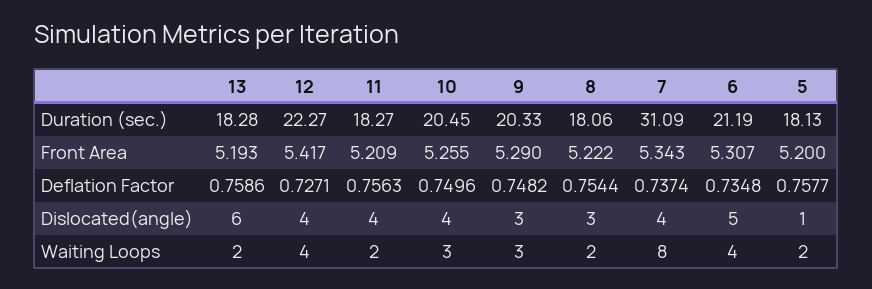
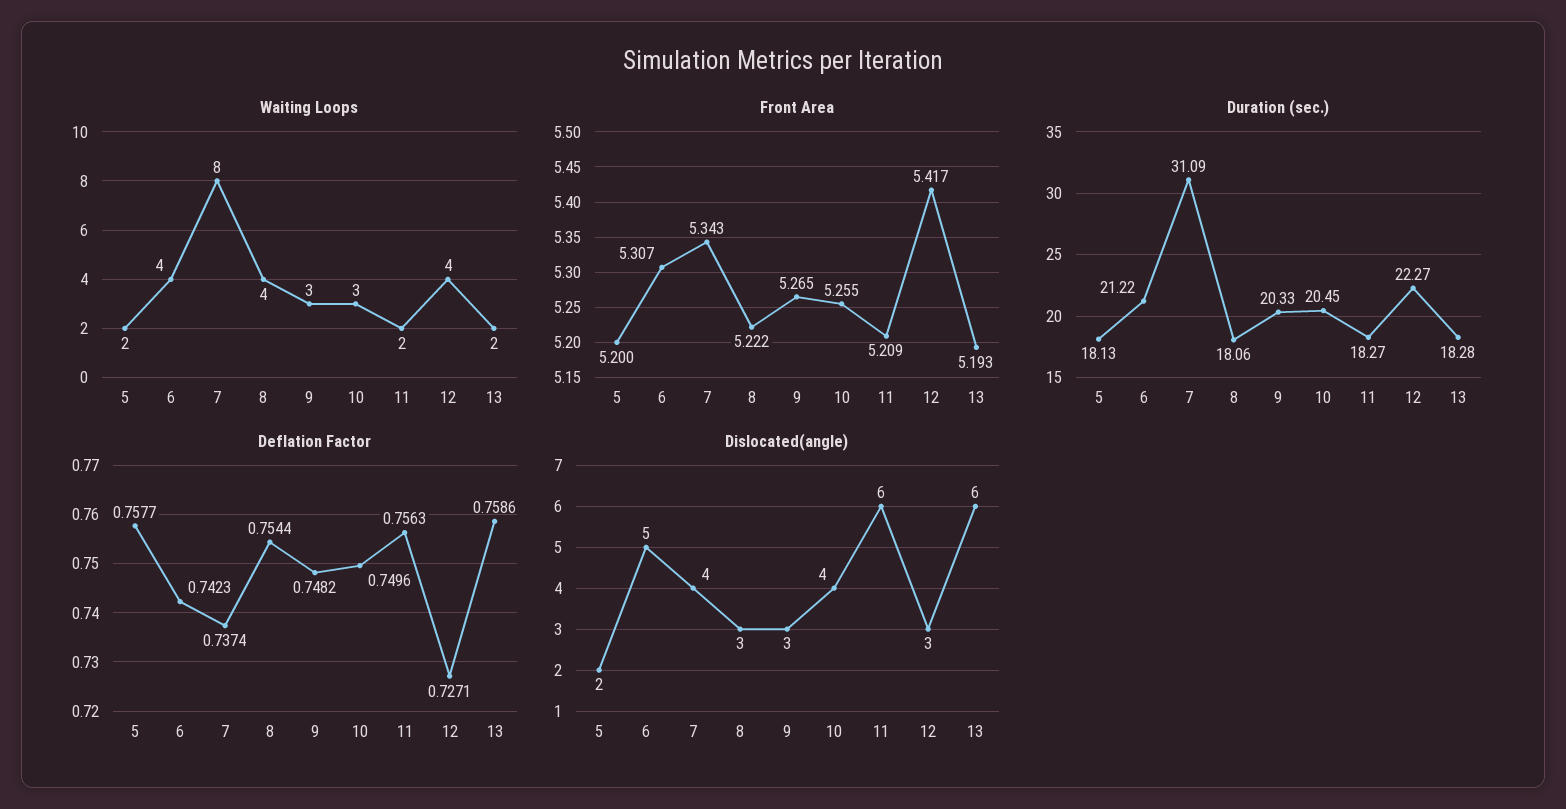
Duration (sec.), 6: 21.19 -> 21.22
Front Area, 9: 5.29 -> 5.265
Deflation Factor, 6: 0.7348 -> 0.7423
Dislocated(angle), 12: 4 -> 3
Dislocated(angle), 11: 4 -> 6
Dislocated(angle), 5: 1 -> 2
Waiting Loops, 8: 2 -> 4

